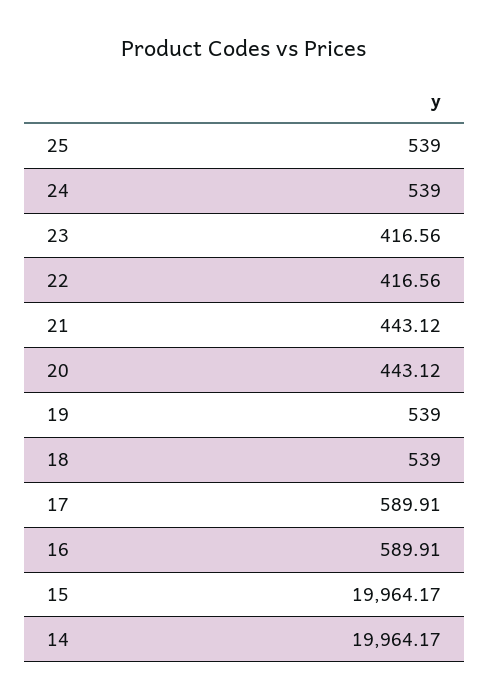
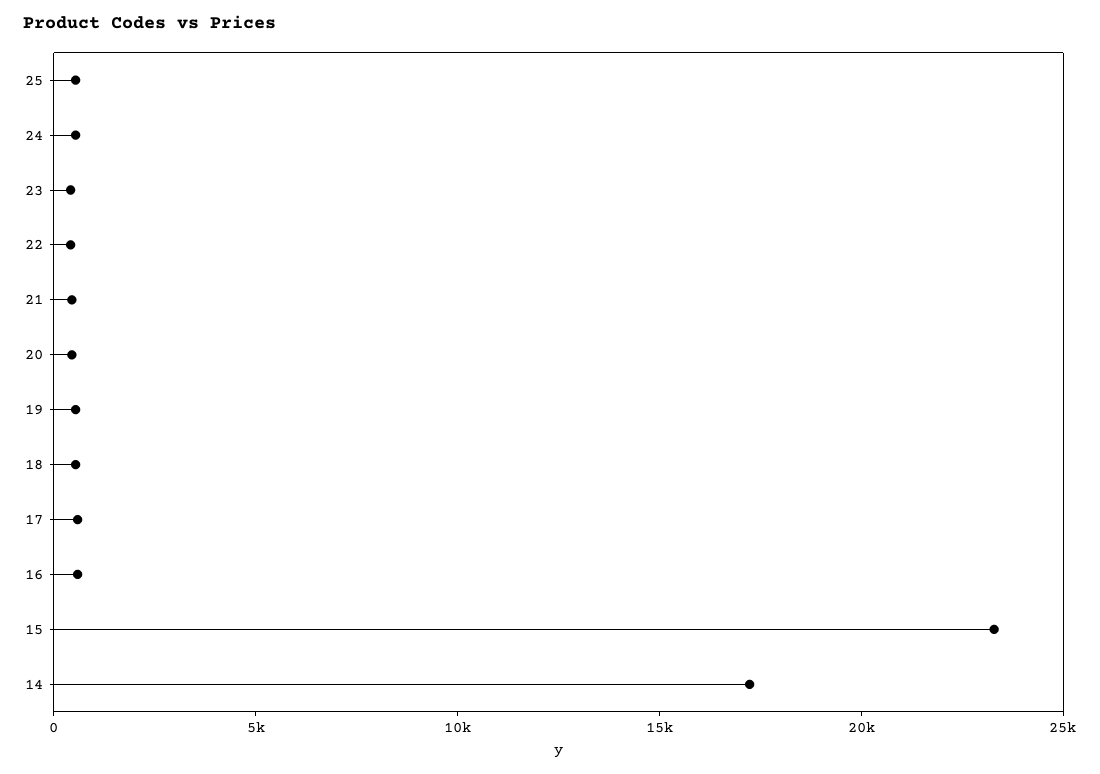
15: 19964.17 -> 23000
14: 19964.17 -> 17000

